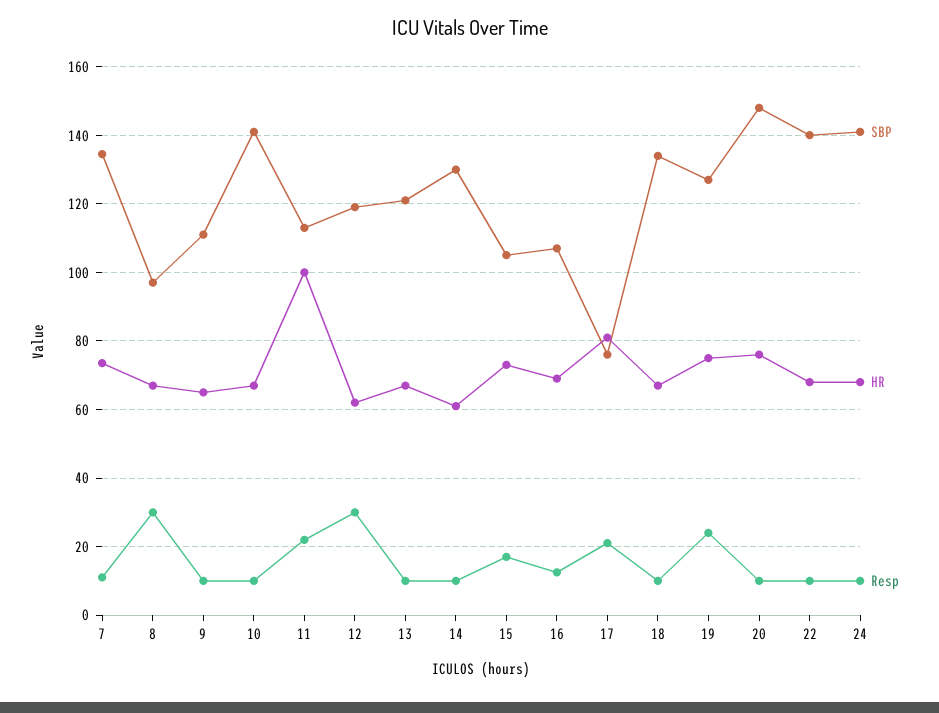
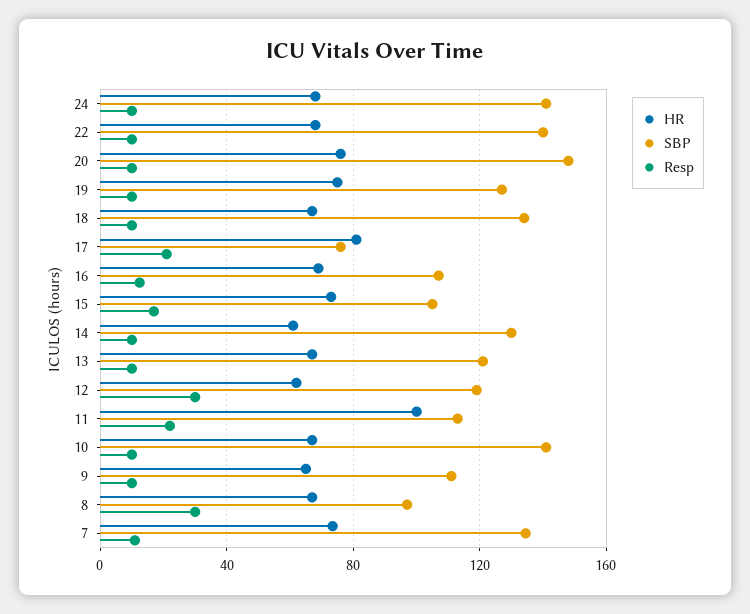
Resp, 19: 24 -> 10

